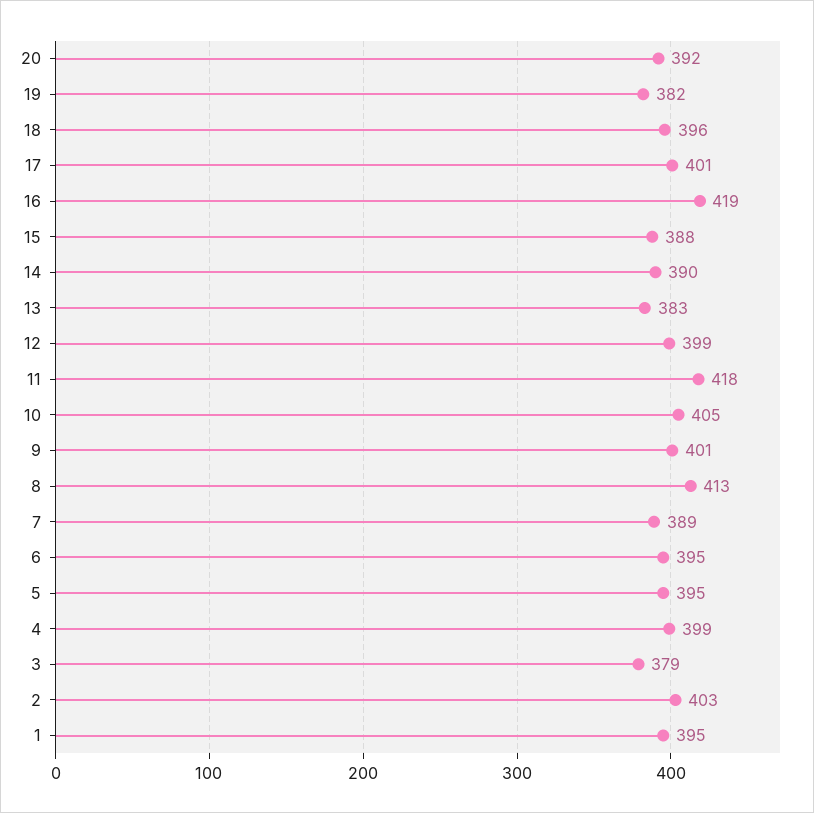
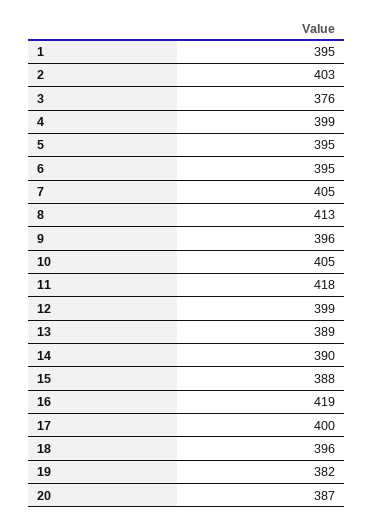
20: 392 -> 387
17: 401 -> 400
13: 383 -> 389
9: 401 -> 396
7: 389 -> 405
3: 379 -> 376

